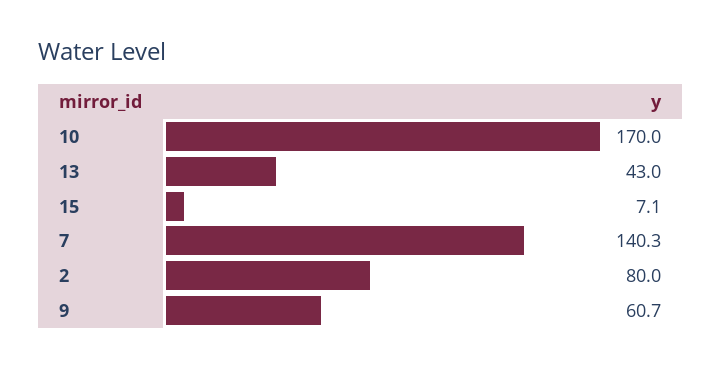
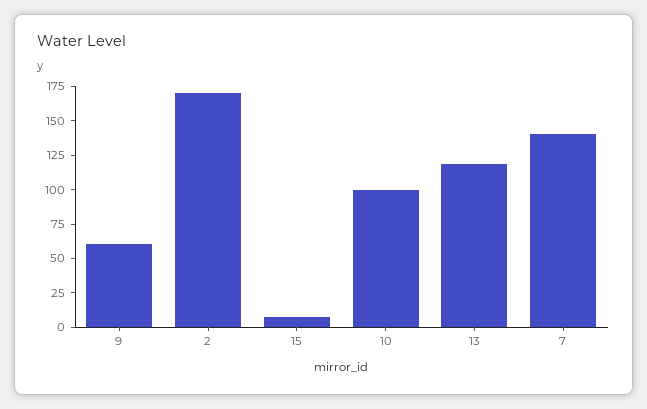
10: 170 -> 100
13: 43 -> 125
2: 80 -> 175

